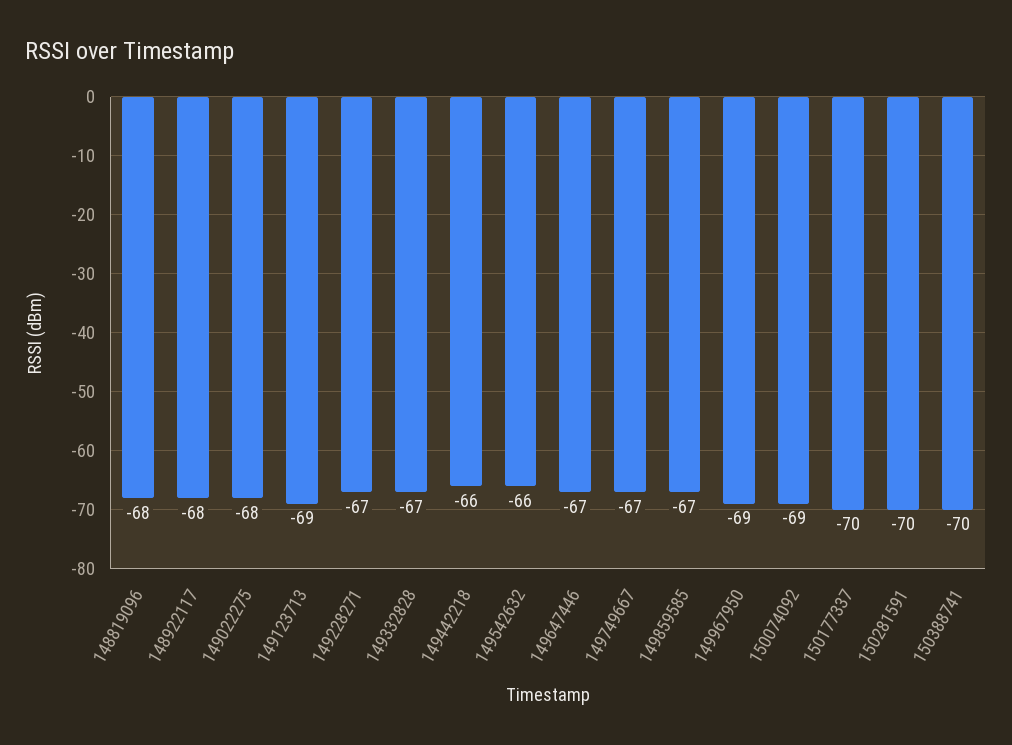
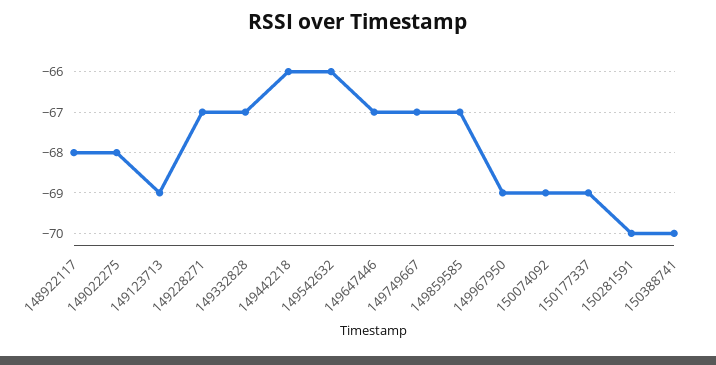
148819096: -68 -> none
150177337: -70 -> -69

